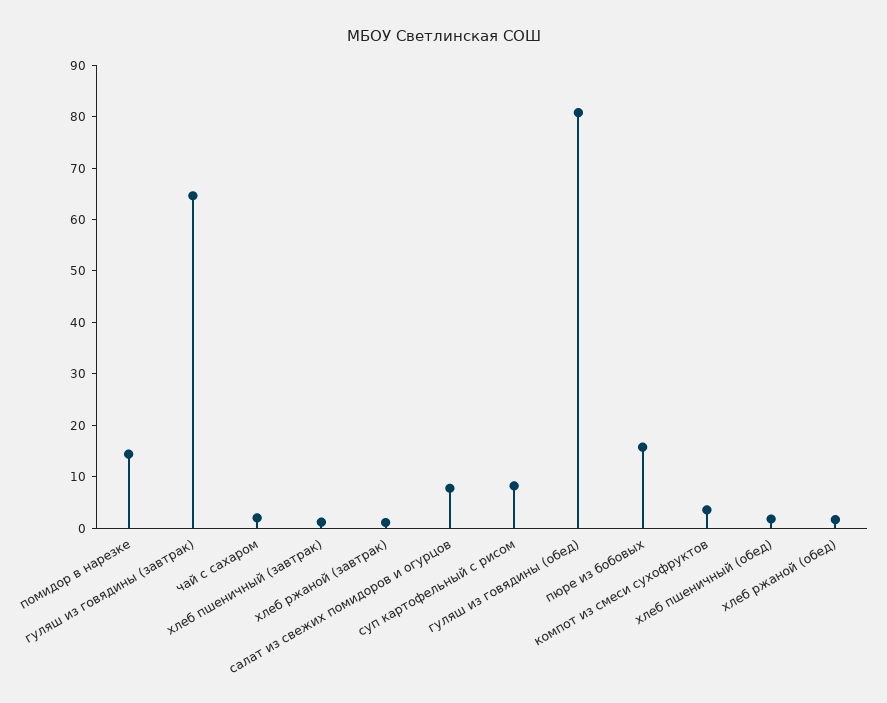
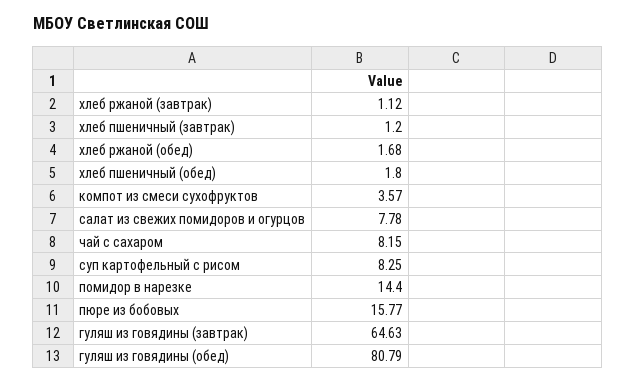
чай с сахаром: 2 -> 8.15

